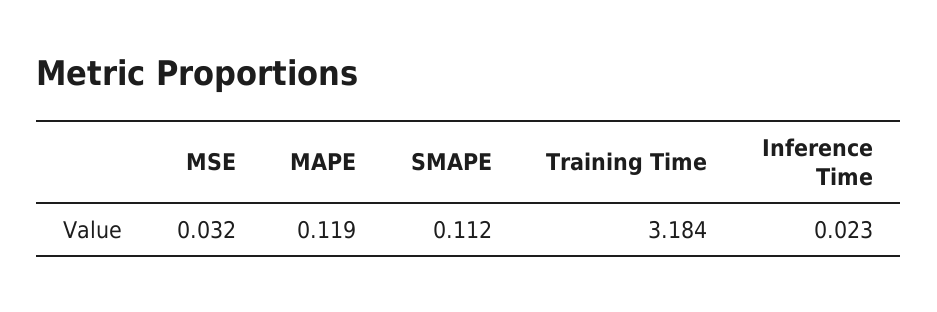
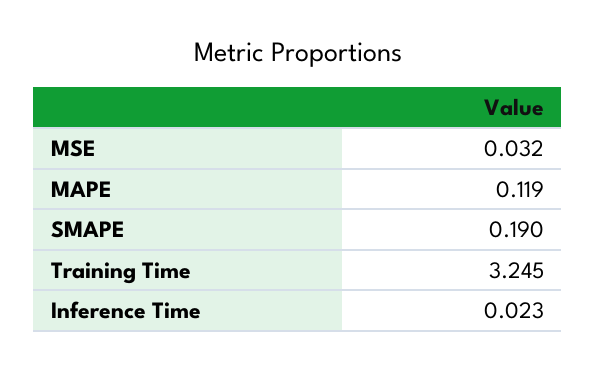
SMAPE: 0.112 -> 0.19
Training Time: 3.184 -> 3.245

